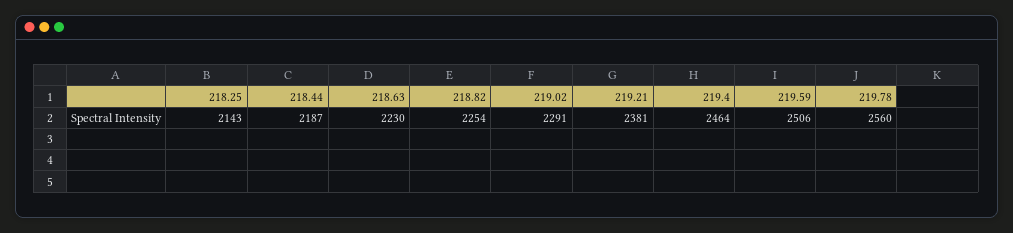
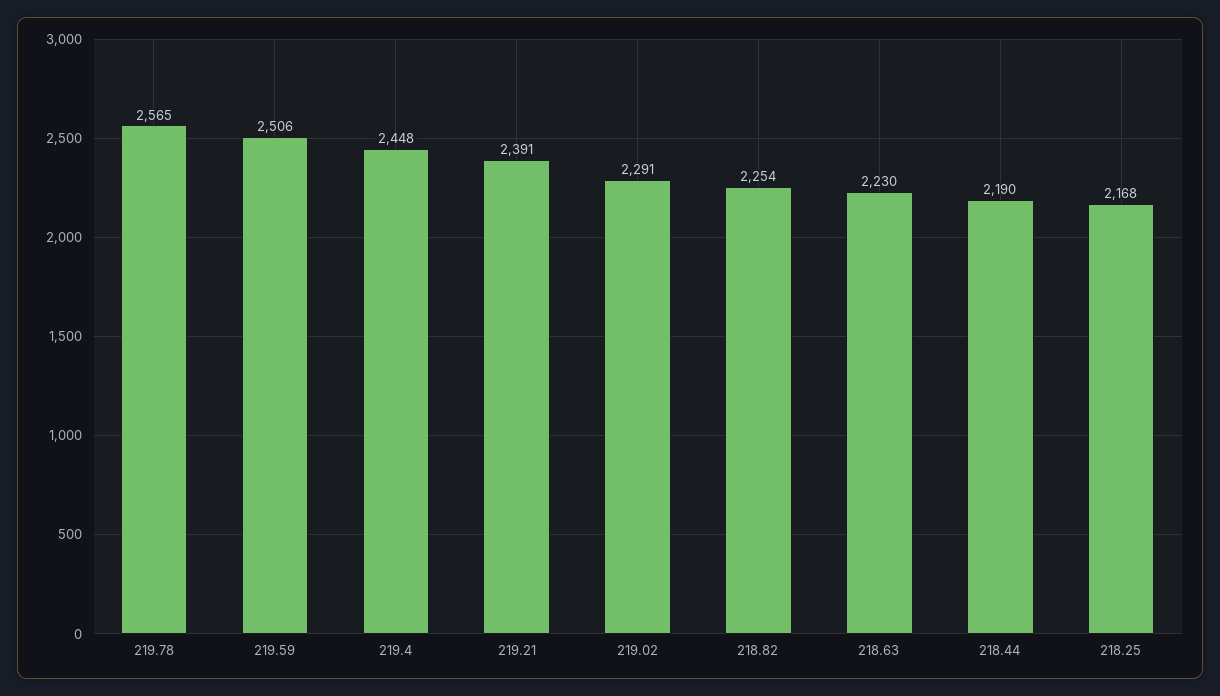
218.25: 2143 -> 2168
218.44: 2187 -> 2190
219.21: 2381 -> 2391
219.4: 2464 -> 2448
219.78: 2560 -> 2565

